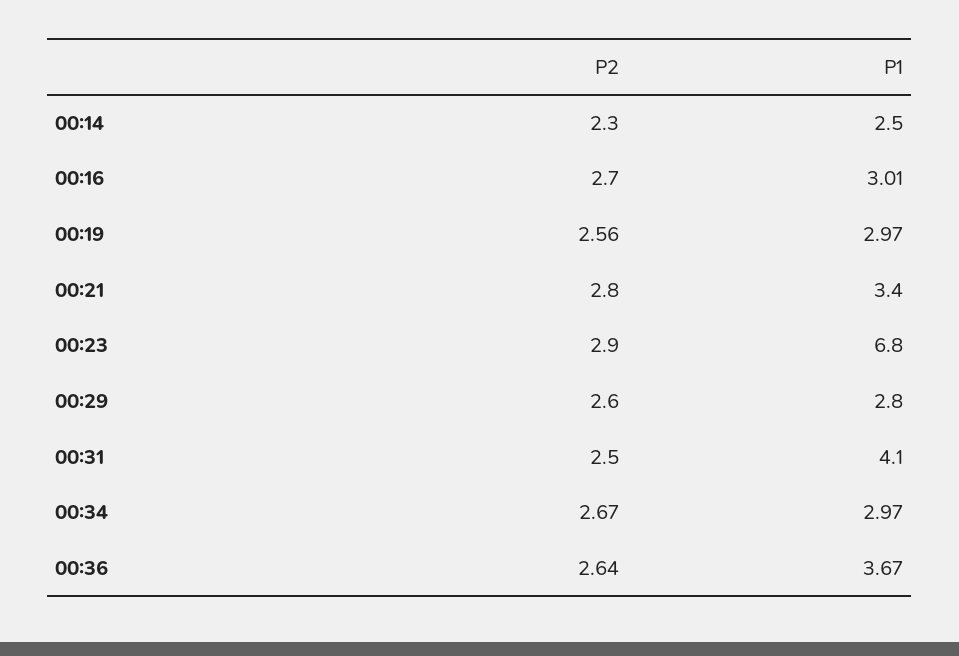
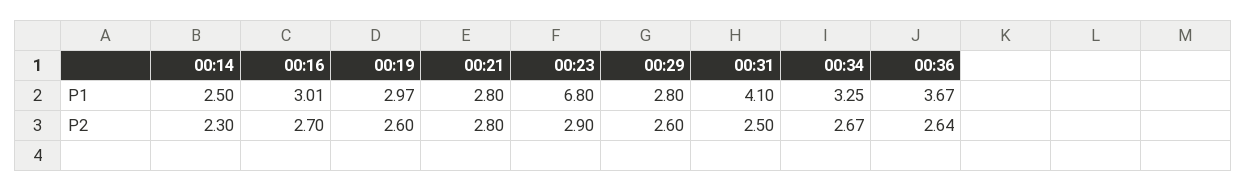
P2, 00:19: 2.56 -> 2.6
P1, 00:21: 3.4 -> 2.8
P1, 00:34: 2.97 -> 3.25

